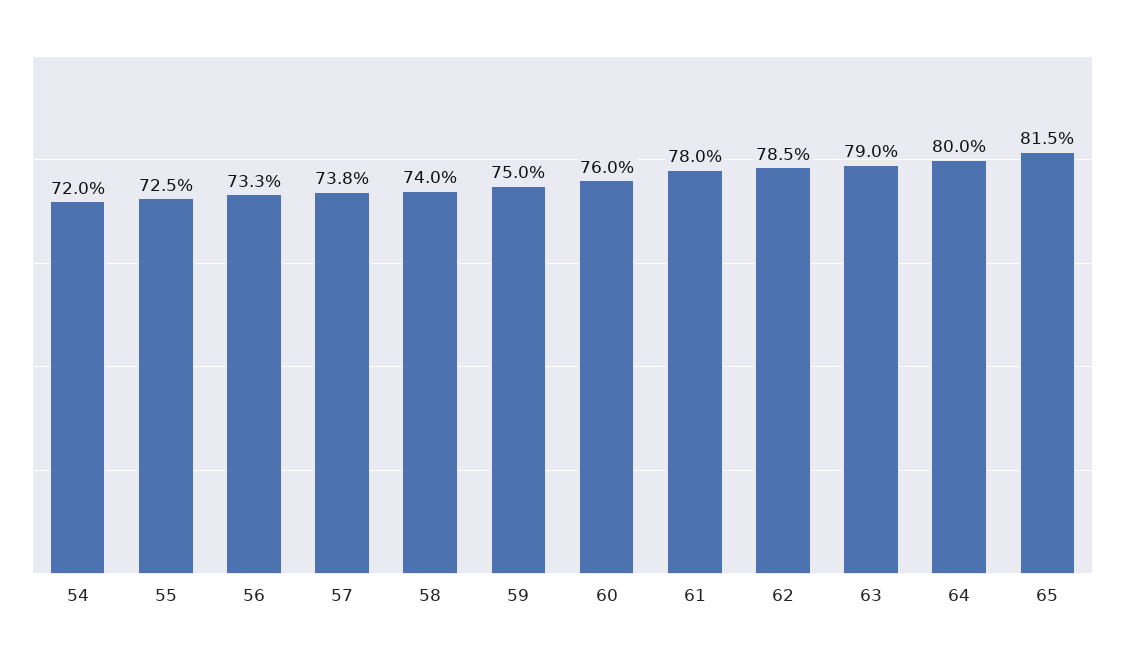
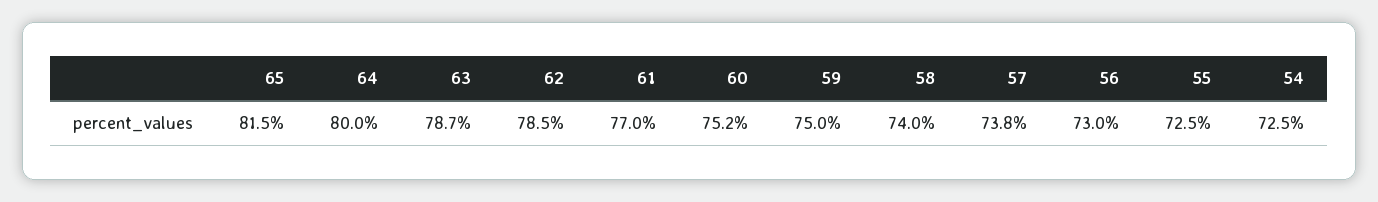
54: 72 -> 72.5
56: 73.3 -> 73
60: 76 -> 75.2
61: 78 -> 77
63: 79 -> 78.7

